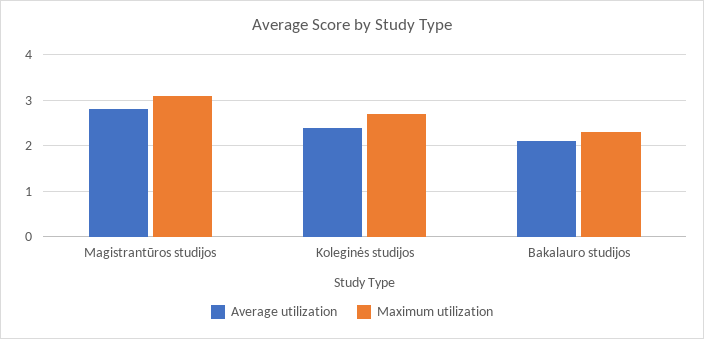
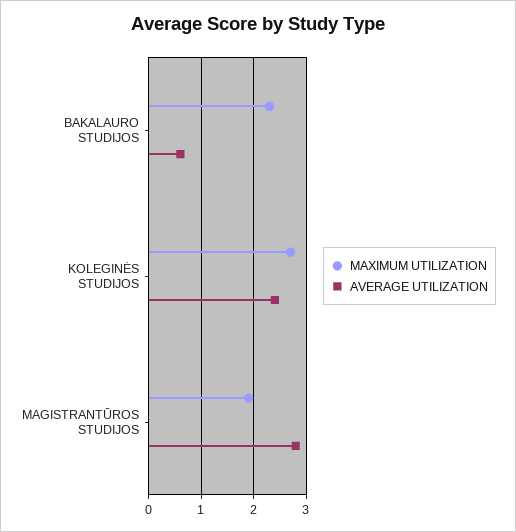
Maximum utilization, Magistrantūros studijos: 3 -> 2
Average utilization, Bakalauro studijos: 2 -> 0.5

